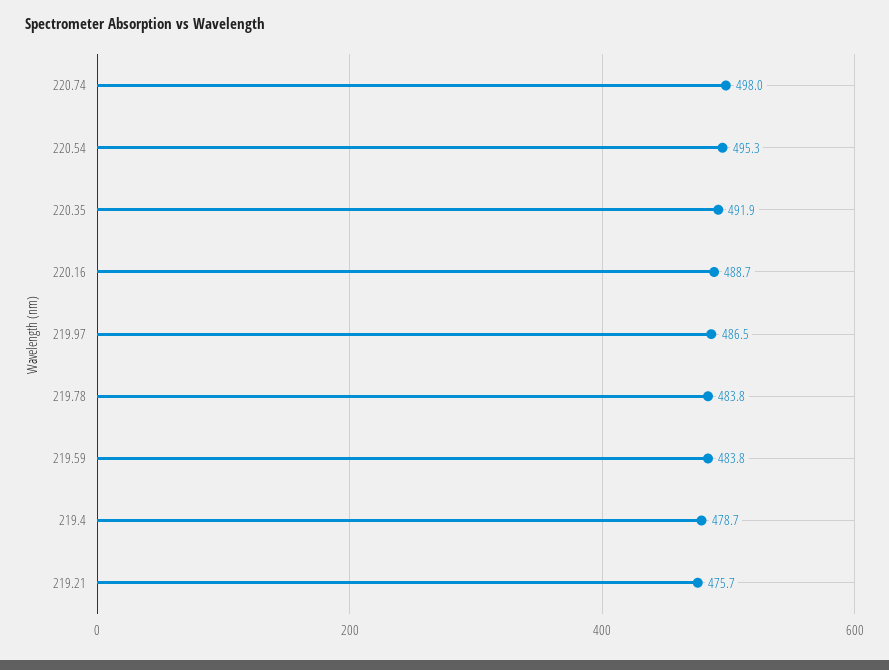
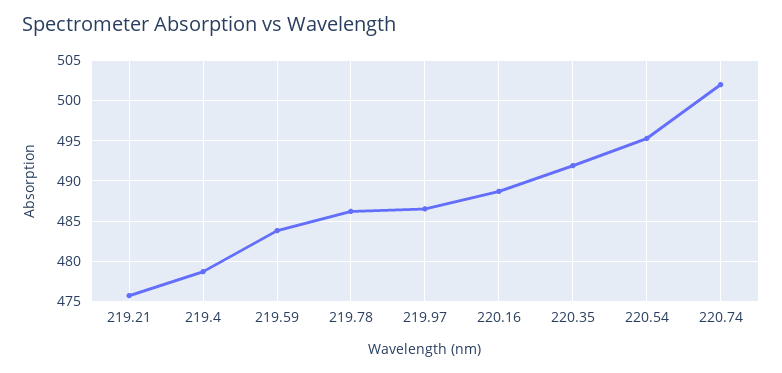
220.74: 498 -> 502
219.78: 483.8 -> 486

